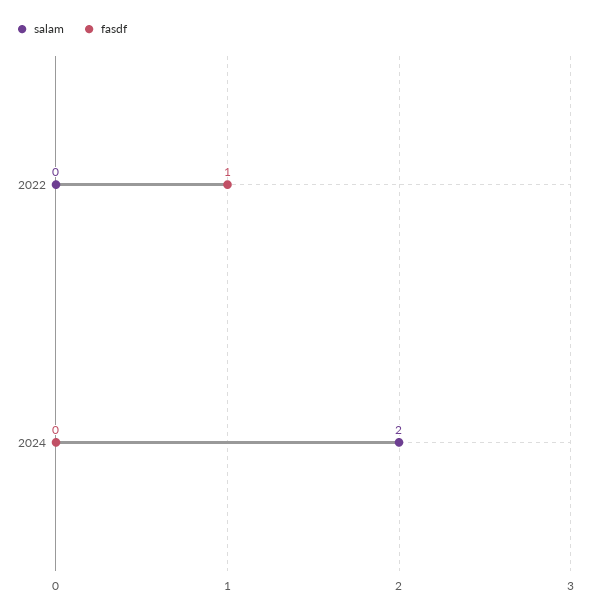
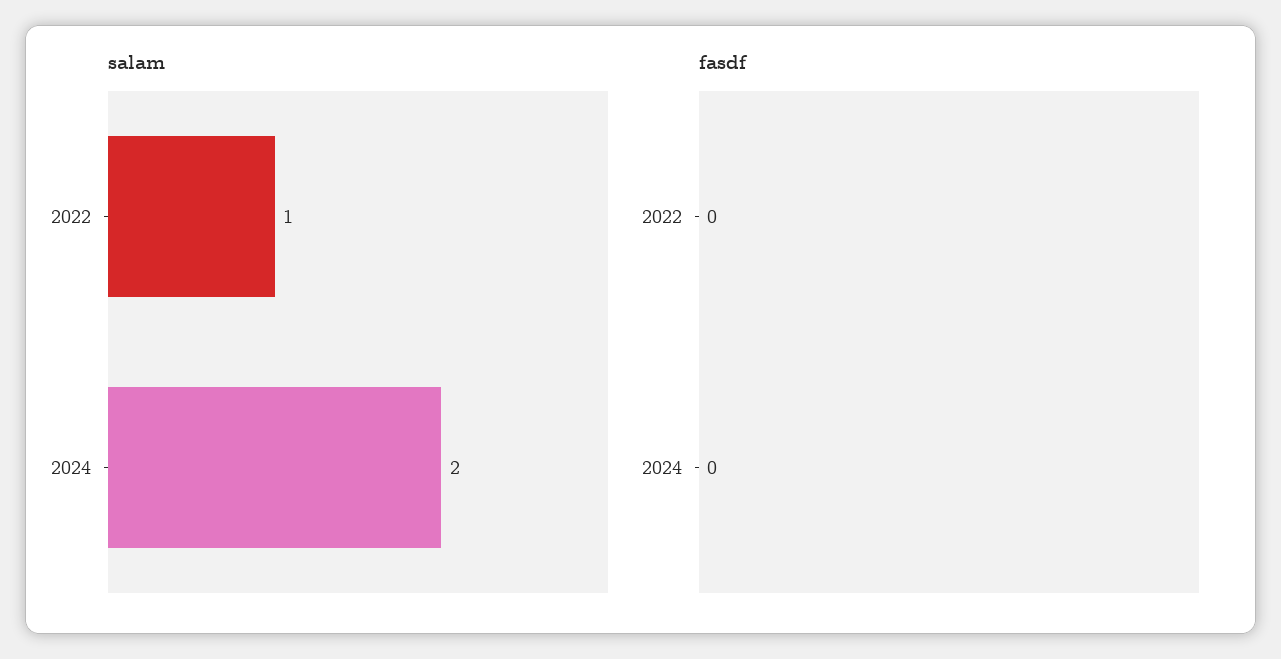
salam, 2022: 0 -> 1
fasdf, 2022: 1 -> 0

